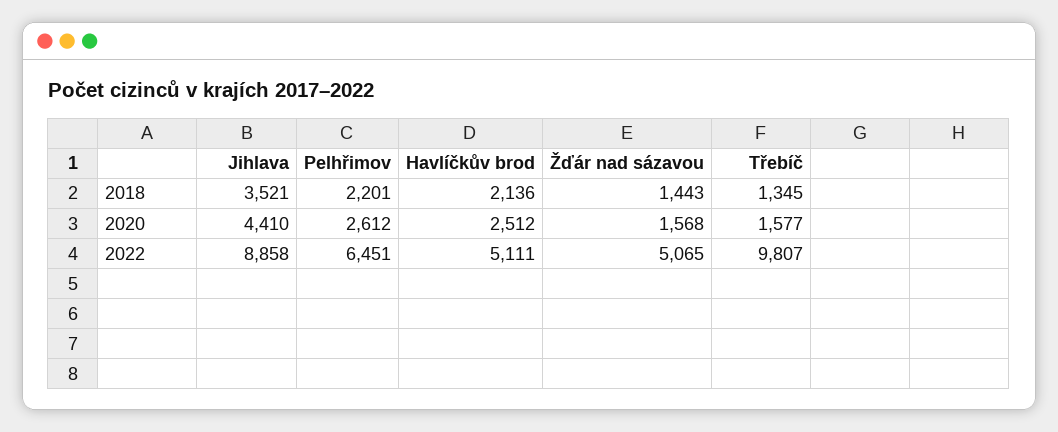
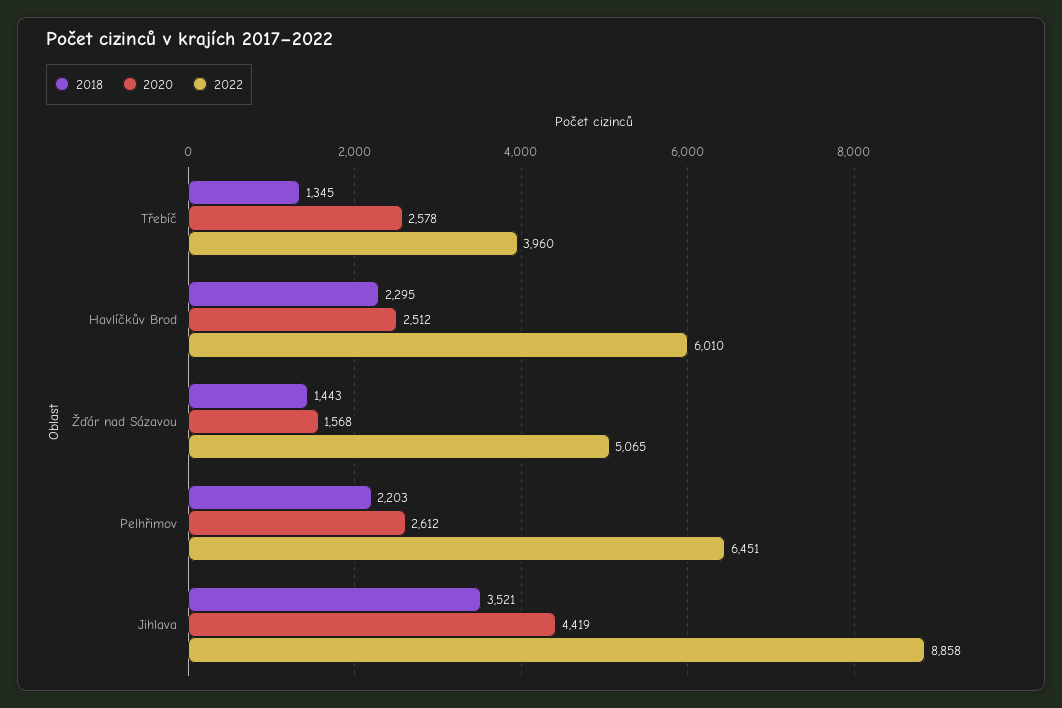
2018, Pelhřimov: 2201 -> 2203
2018, Havlíčkův brod: 2136 -> 2295
2020, Jihlava: 4410 -> 4419
2020, Třebíč: 1577 -> 2578
2022, Havlíčkův brod: 5111 -> 6010
2022, Třebíč: 9807 -> 3960

